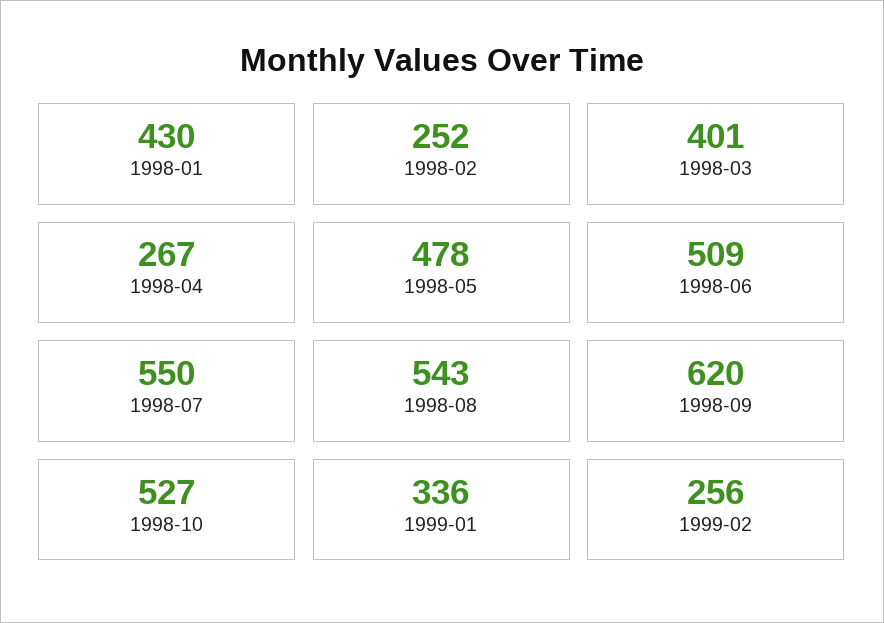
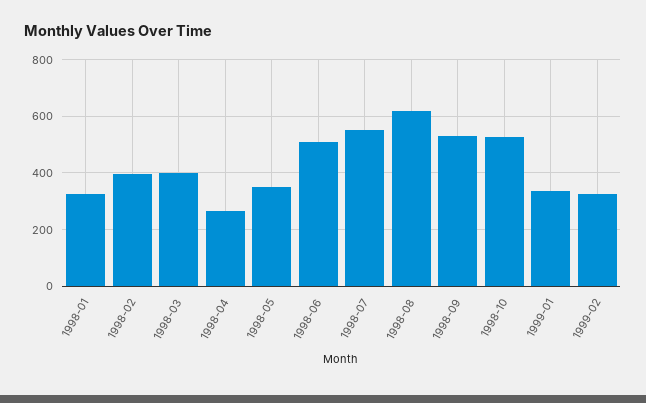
1998-01: 430 -> 325
1998-02: 252 -> 400
1998-05: 478 -> 350
1998-08: 543 -> 625
1998-09: 620 -> 525
1999-02: 256 -> 325

